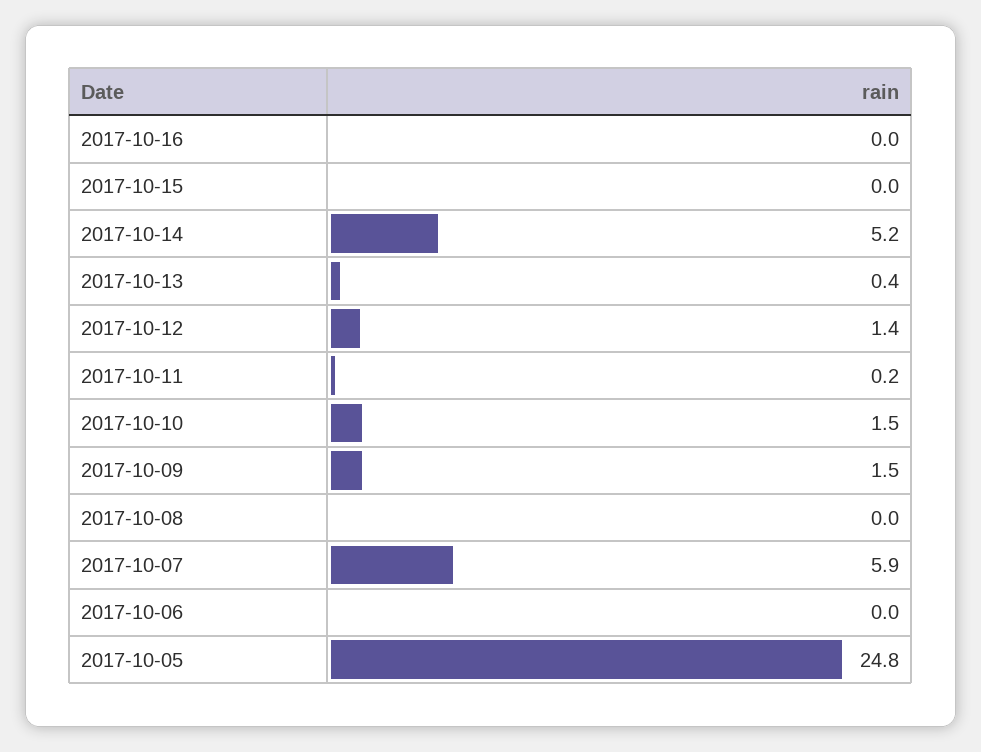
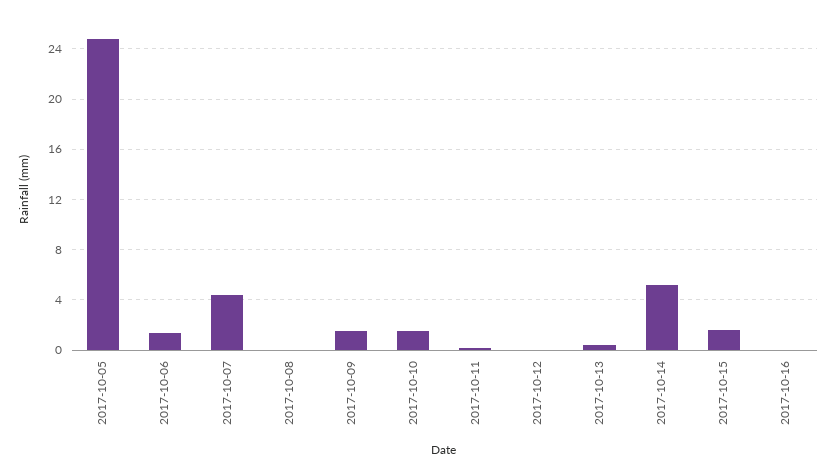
2017-10-15: 0 -> 1.5
2017-10-12: 1.4 -> 0
2017-10-07: 5.9 -> 4.5
2017-10-06: 0 -> 1.5

